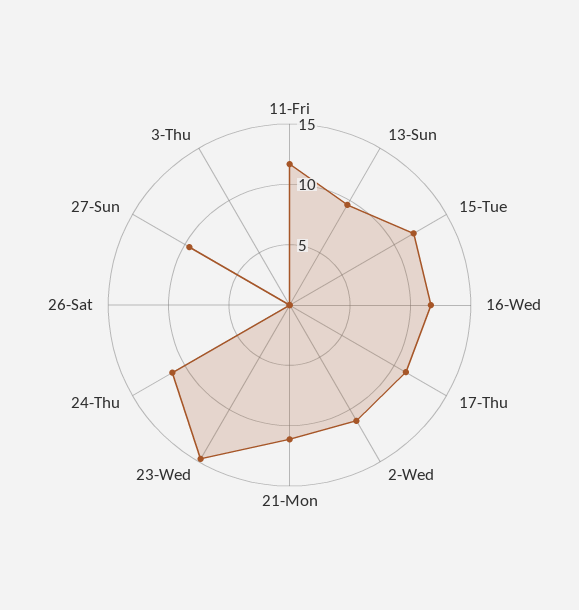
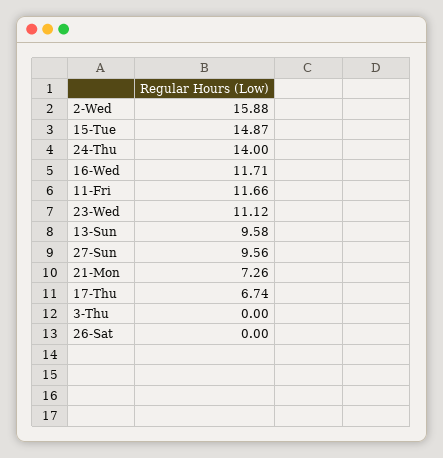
15-Tue: 12 -> 14.87
17-Thu: 11 -> 6.74
2-Wed: 11 -> 15.88
21-Mon: 11 -> 7.26
23-Wed: 15 -> 11.12
24-Thu: 11 -> 14

